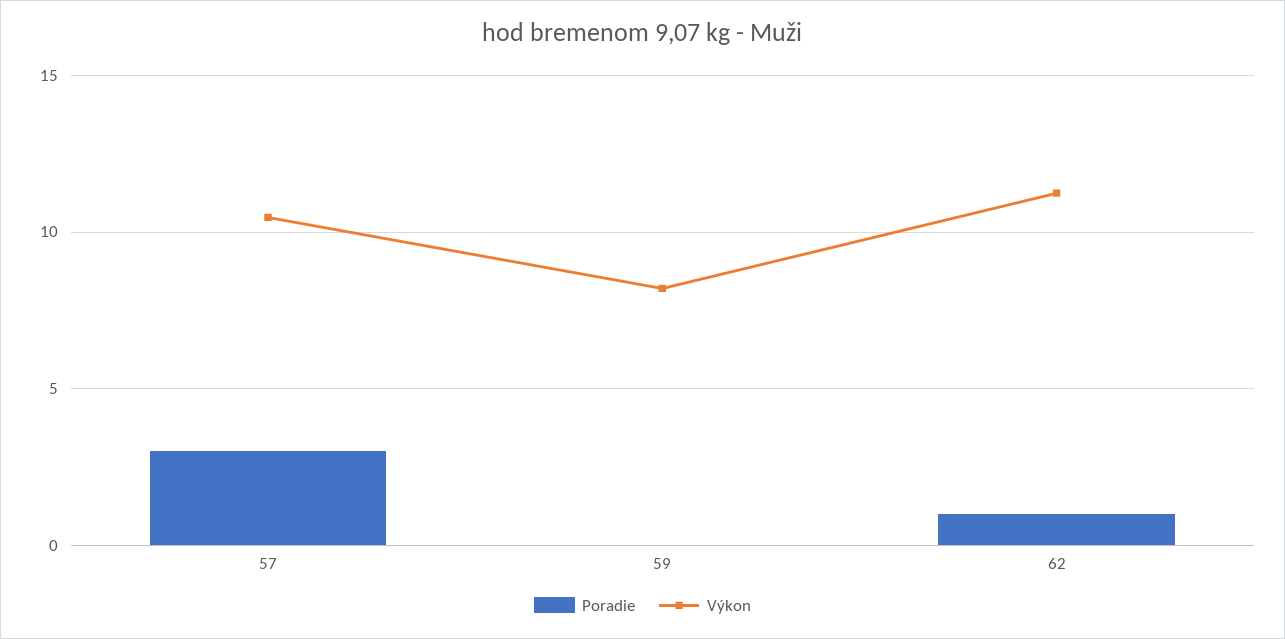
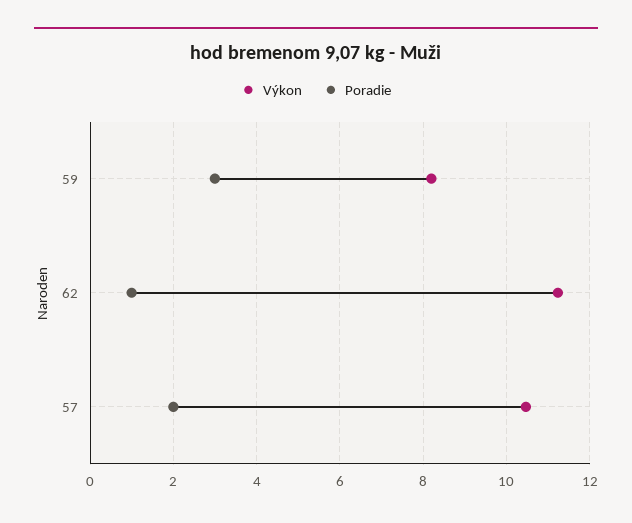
Poradie, 57: 3 -> 2
Poradie, 59: 0 -> 3

